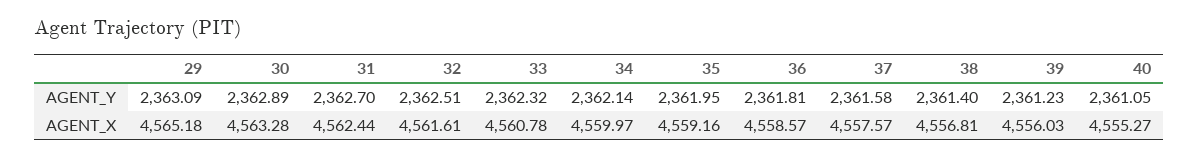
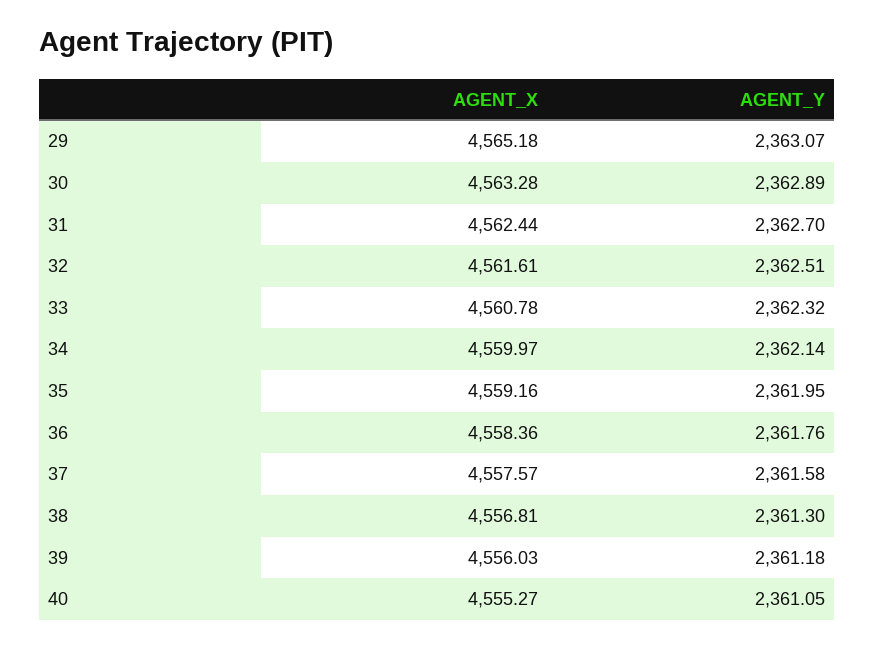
29, AGENT_Y: 2363.09 -> 2363.07
36, AGENT_Y: 2361.81 -> 2361.76
38, AGENT_Y: 2361.4 -> 2361.3
39, AGENT_Y: 2361.23 -> 2361.18
36, AGENT_X: 4558.57 -> 4558.36

